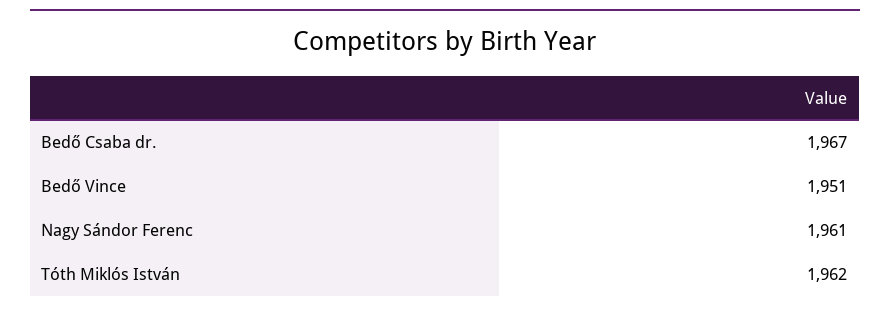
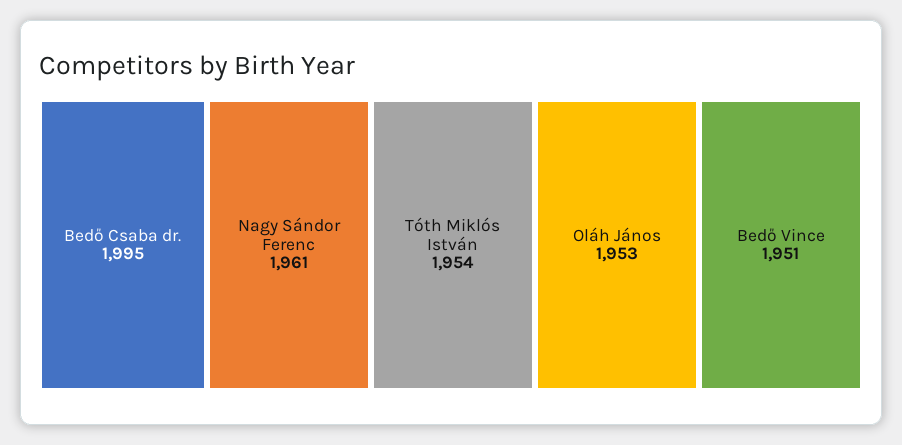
Bedő Csaba dr.: 1967 -> 1995
Tóth Miklós István: 1962 -> 1954
Oláh János: none -> 1953

